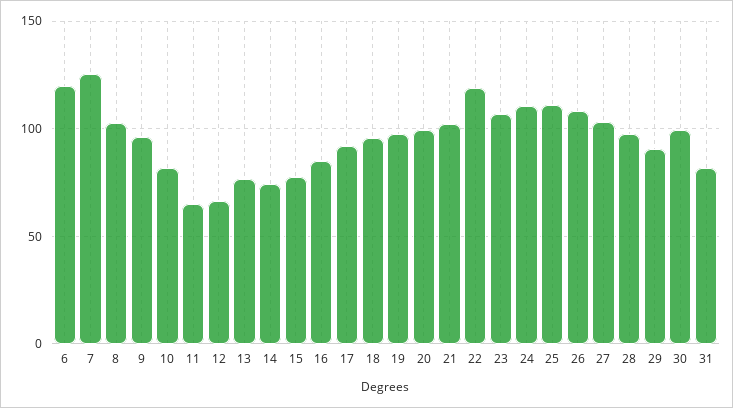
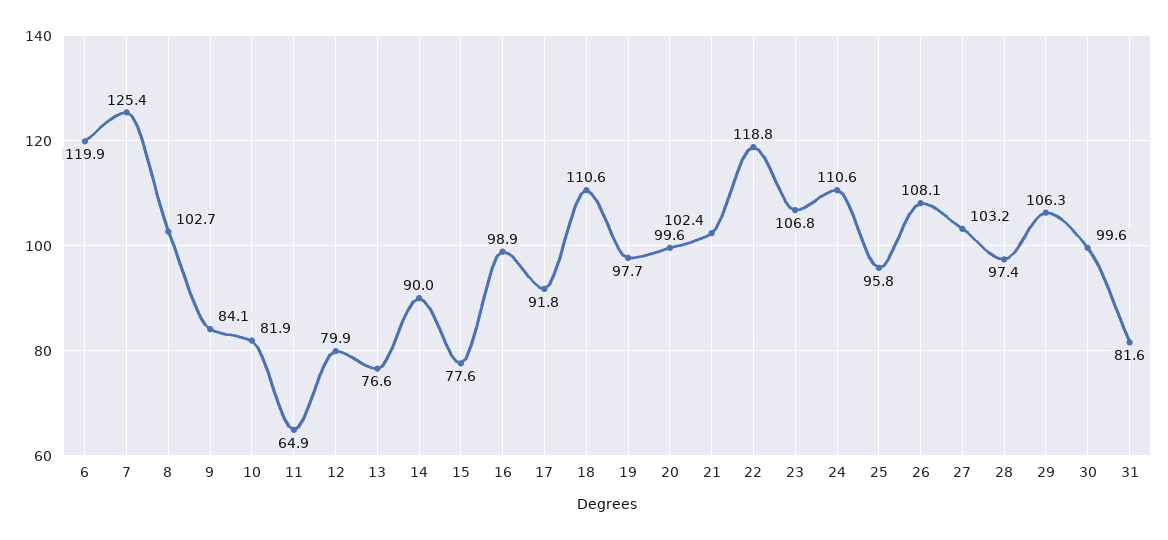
9: 95 -> 84.1
12: 65 -> 79.9
14: 75 -> 90
16: 85 -> 98.9
18: 95 -> 110.6
25: 110 -> 95.8
29: 90 -> 106.3

